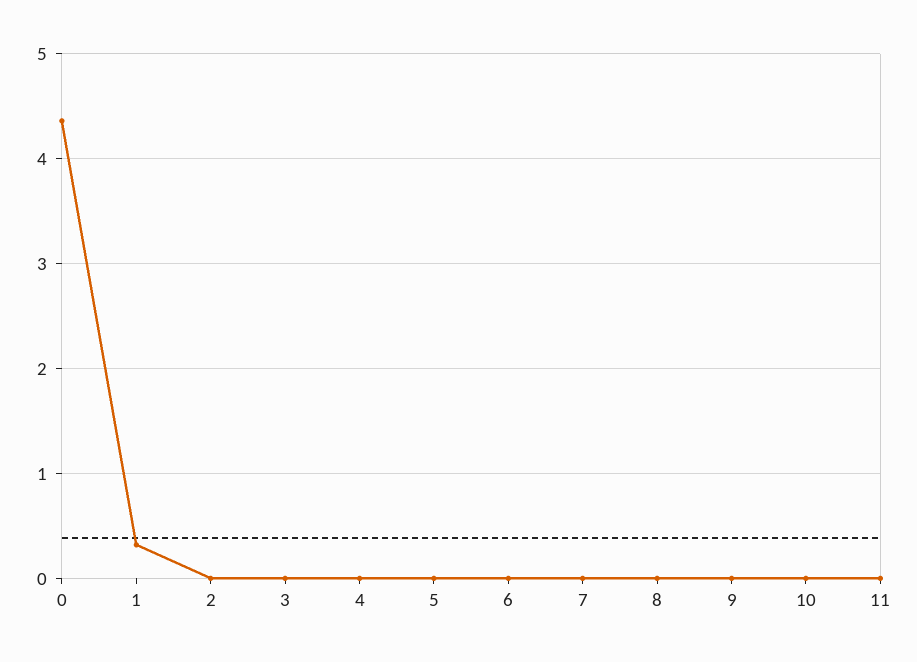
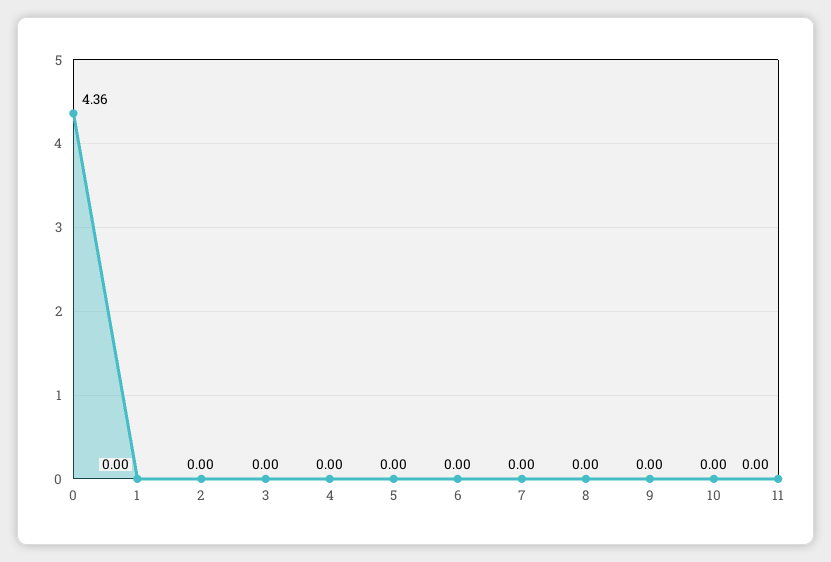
1: 0.3 -> 0

